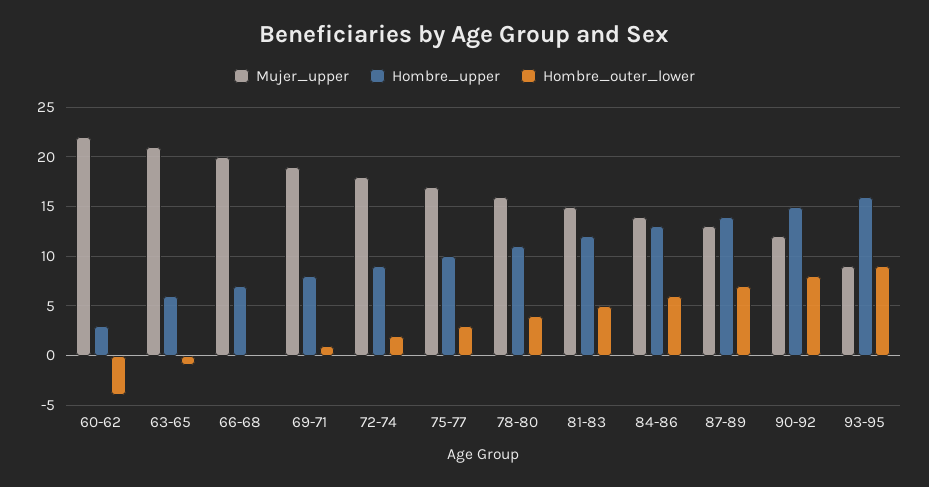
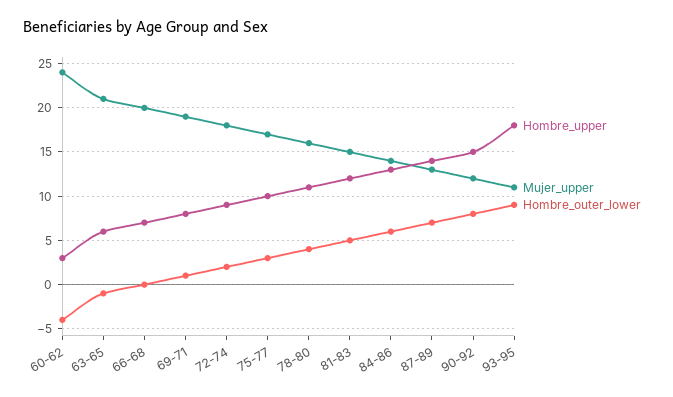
Mujer_upper, 60-62: 22 -> 24
Mujer_upper, 93-95: 9 -> 11
Hombre_upper, 93-95: 16 -> 18

